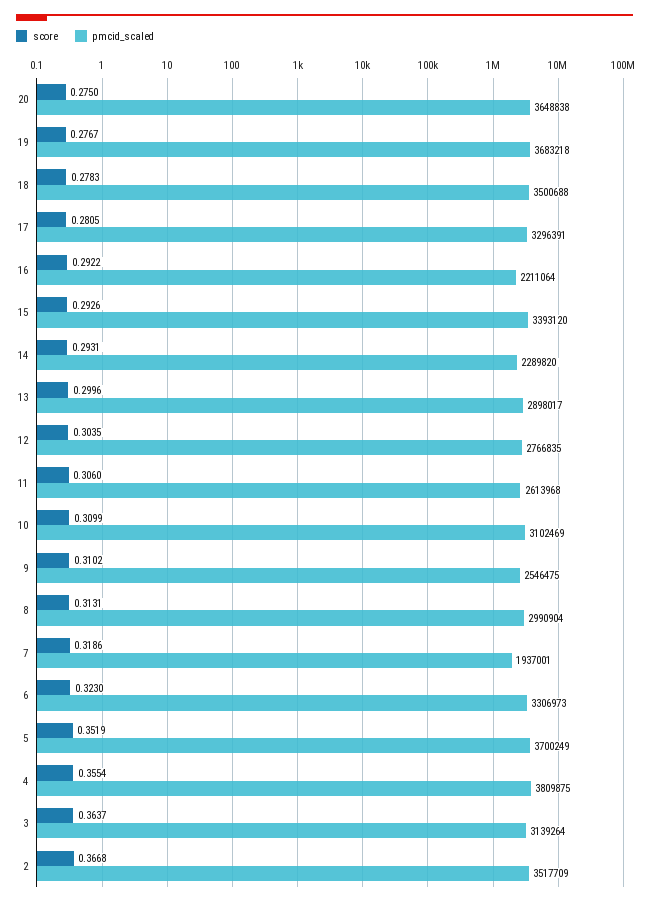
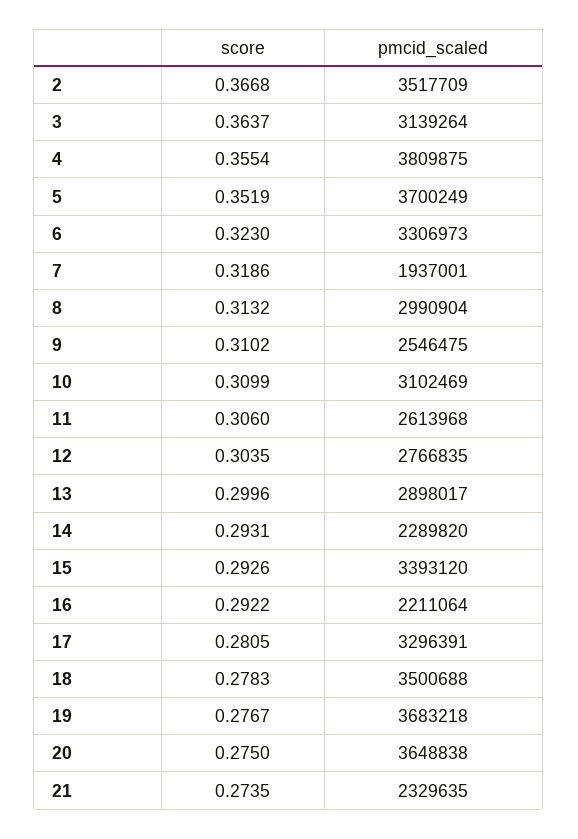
score, 8: 0.3131 -> 0.3132
score, 21: none -> 0.2735
pmcid_scaled, 21: none -> 2329635

